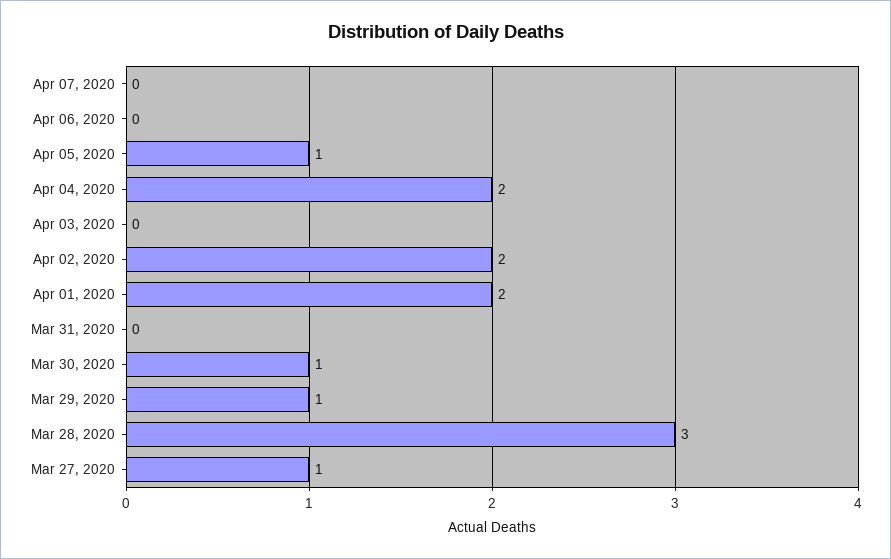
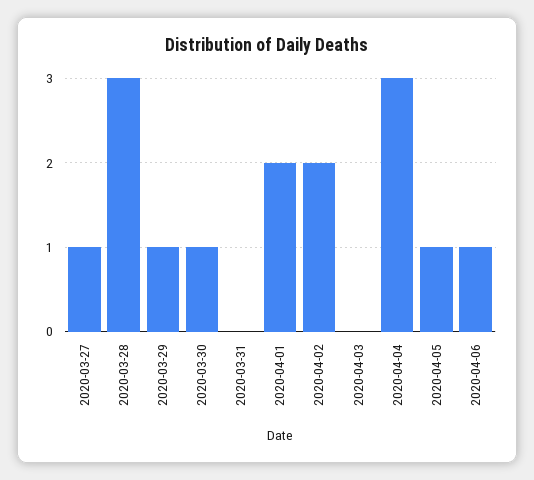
Apr 07, 2020: 0 -> none
Apr 06, 2020: 0 -> 1
Apr 04, 2020: 2 -> 3

